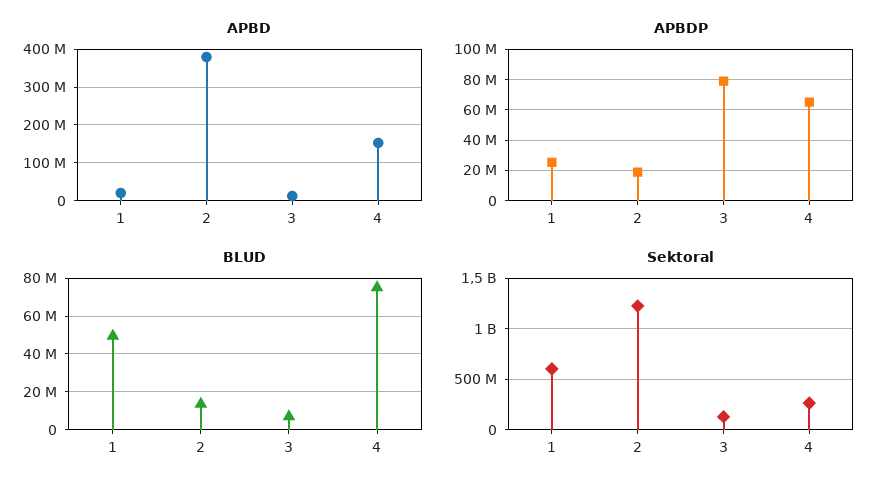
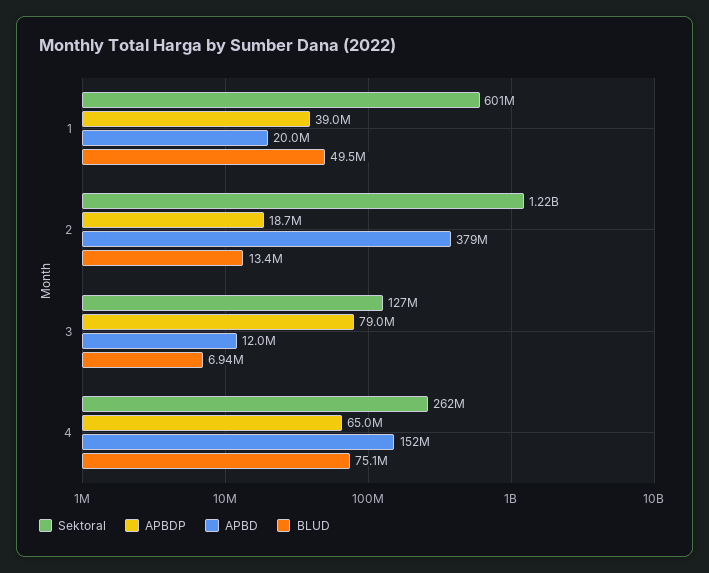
APBDP, 1: 25000000 -> 39000000

